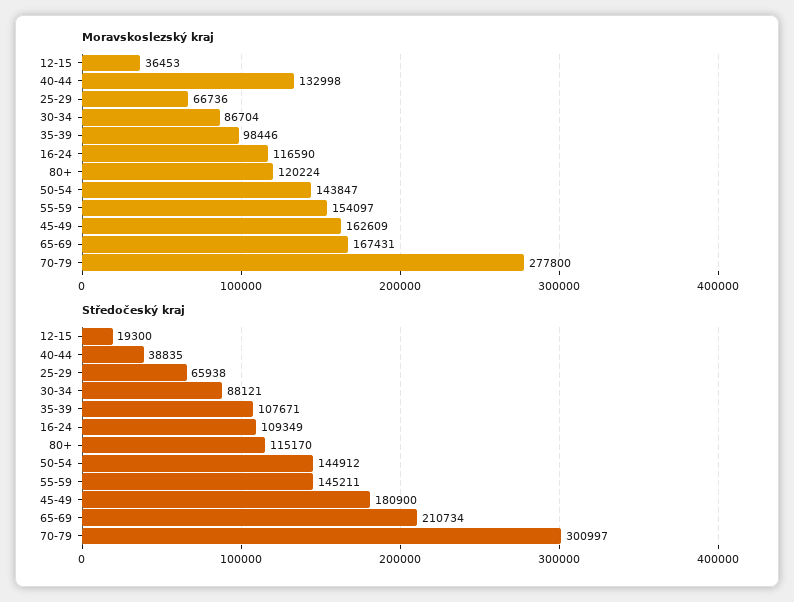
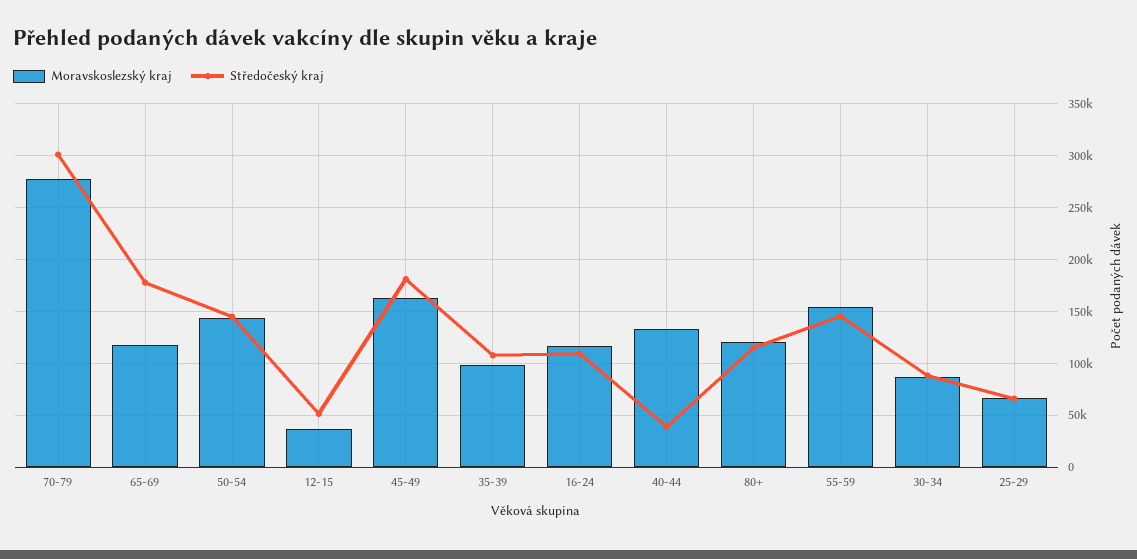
Moravskoslezský kraj, 65-69: 167431 -> 120000
Středočeský kraj, 12-15: 19300 -> 50000
Středočeský kraj, 65-69: 210734 -> 180000

